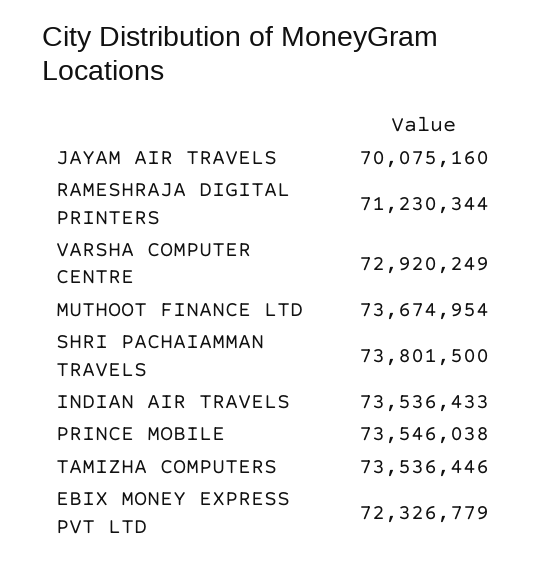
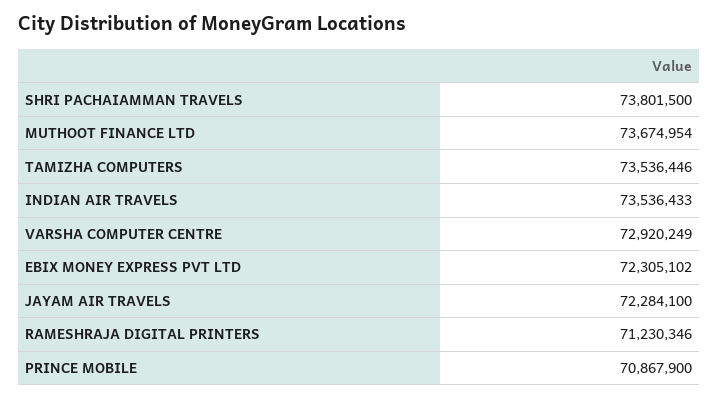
JAYAM AIR TRAVELS: 70075160 -> 72284100
RAMESHRAJA DIGITAL PRINTERS: 71230344 -> 71230346
PRINCE MOBILE: 73546038 -> 70867900
EBIX MONEY EXPRESS PVT LTD: 72326779 -> 72305102

